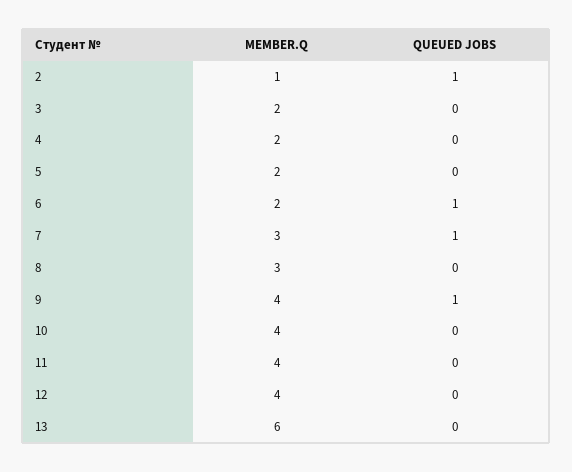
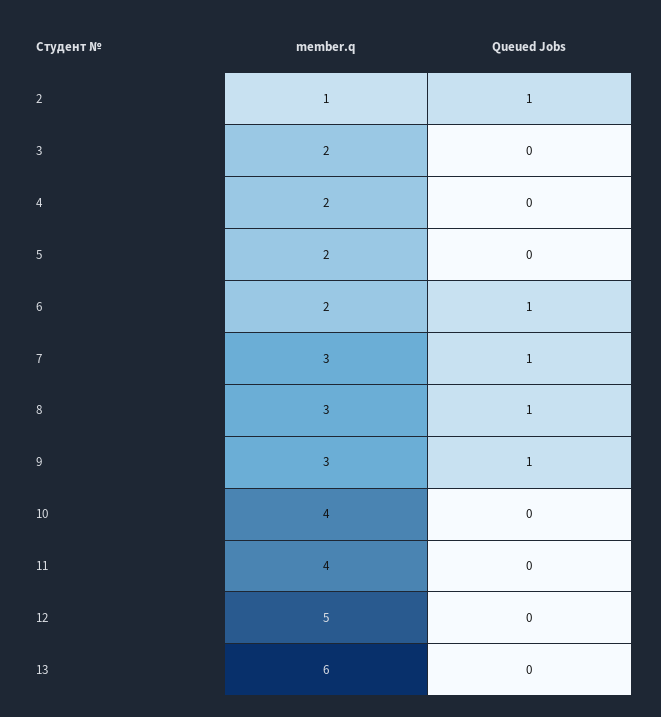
QUEUED JOBS, 8: 0 -> 1
MEMBER.Q, 9: 4 -> 3
MEMBER.Q, 12: 4 -> 5

